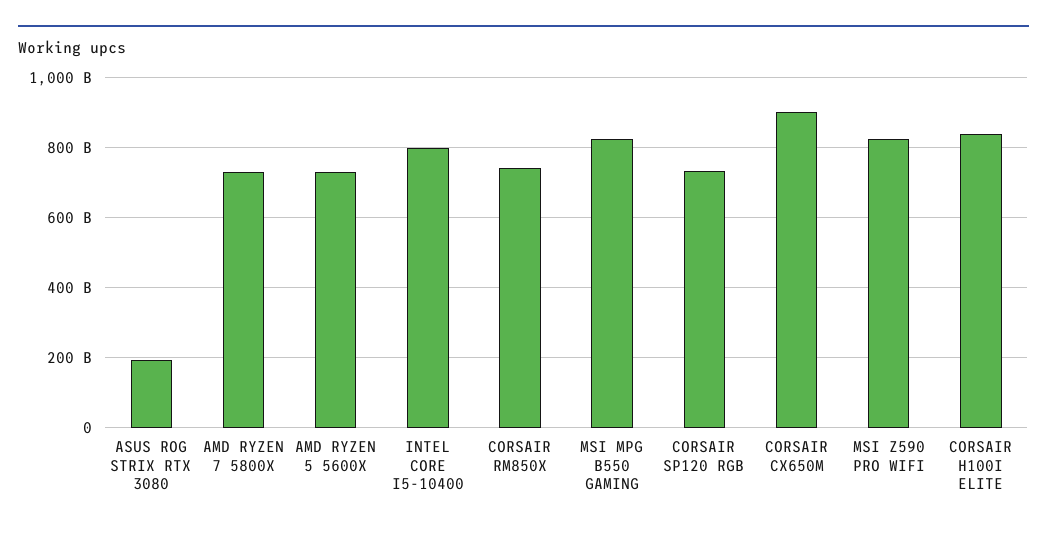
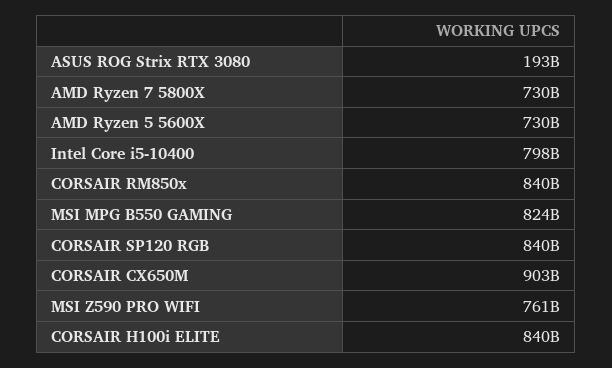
CORSAIR RM850X: 740000000000 -> 840000000000
CORSAIR SP120 RGB: 740000000000 -> 840000000000
MSI Z590 PRO WIFI: 820000000000 -> 761000000000

